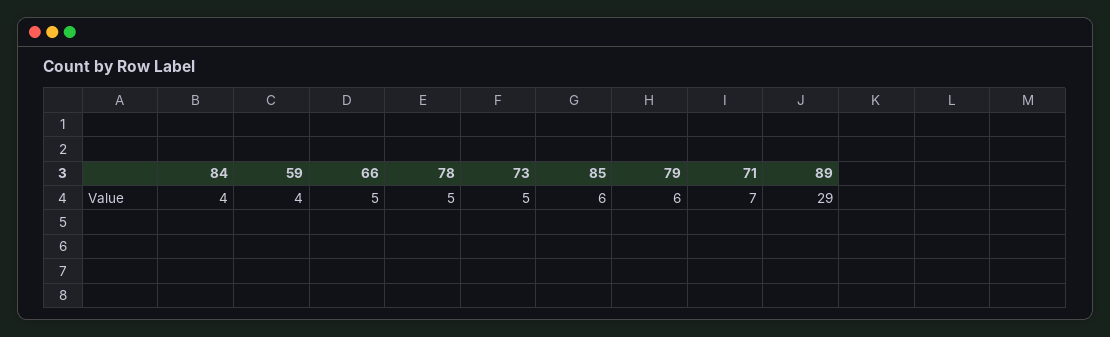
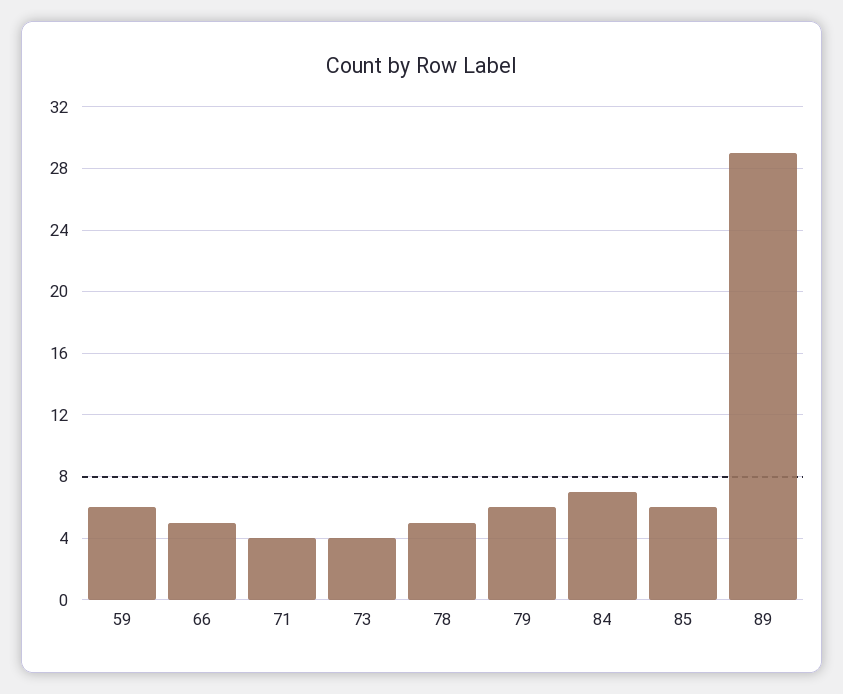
84: 4 -> 7
59: 4 -> 6
73: 5 -> 4
71: 7 -> 4

